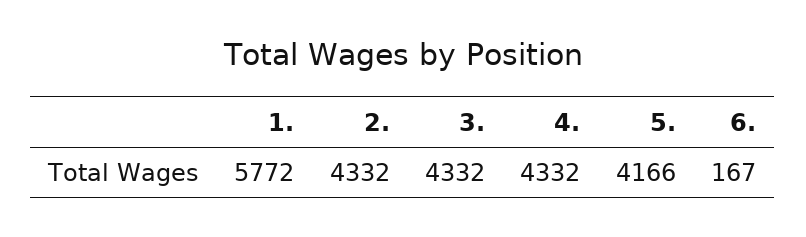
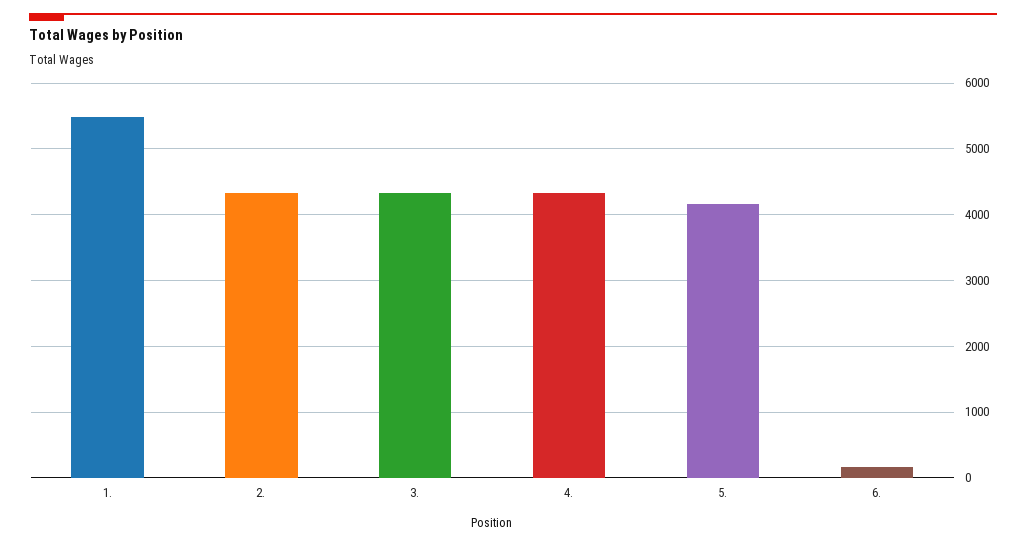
1.: 5772 -> 5500

